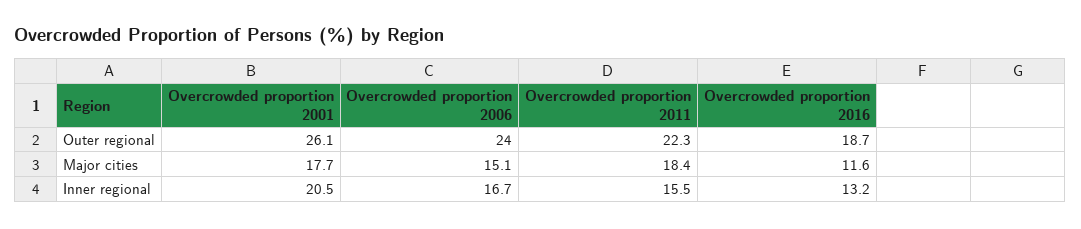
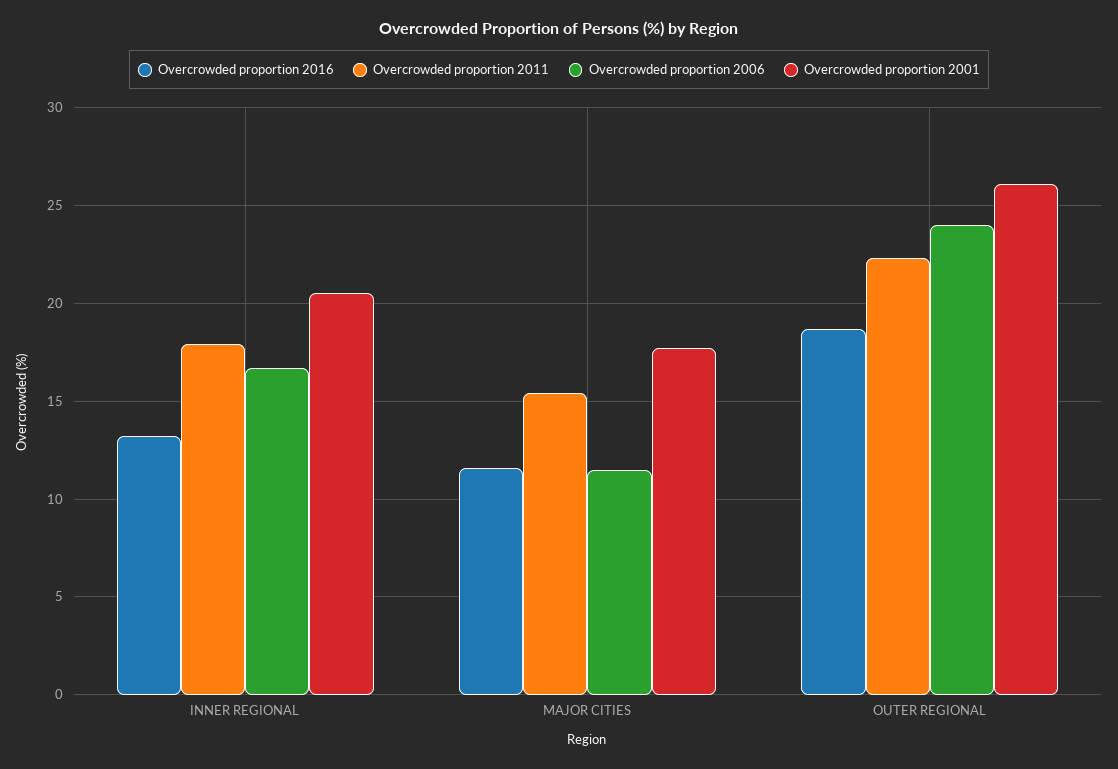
Overcrowded proportion 2006, Major cities: 15.1 -> 11.5
Overcrowded proportion 2011, Major cities: 18.4 -> 15.5
Overcrowded proportion 2011, Inner regional: 15.5 -> 18

